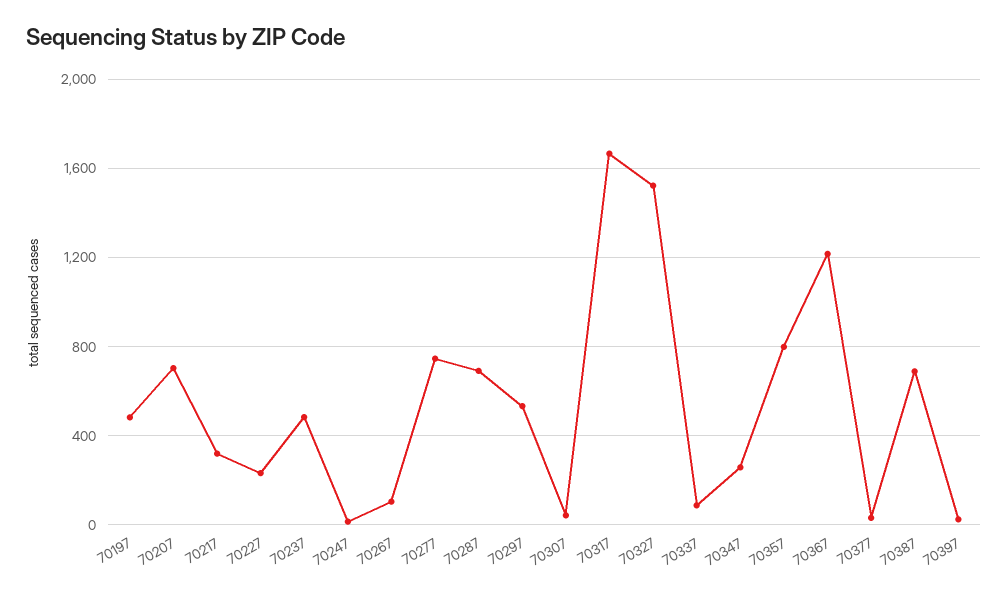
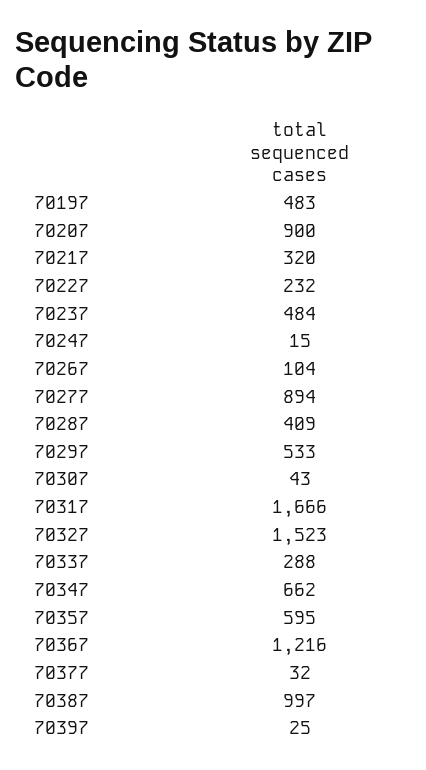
70207: 700 -> 900
70277: 750 -> 894
70287: 700 -> 409
70337: 100 -> 288
70347: 250 -> 662
70357: 800 -> 595
70387: 700 -> 997

